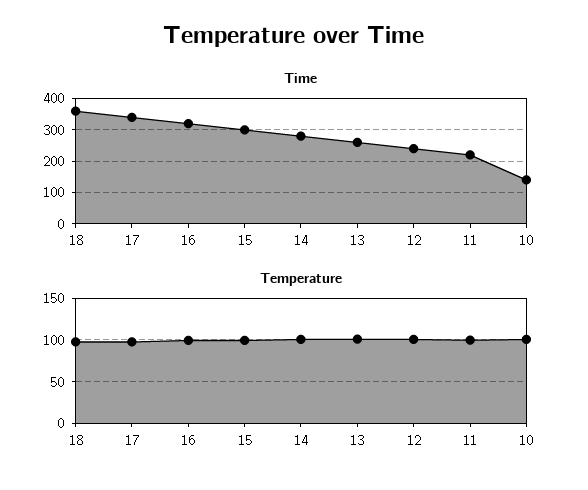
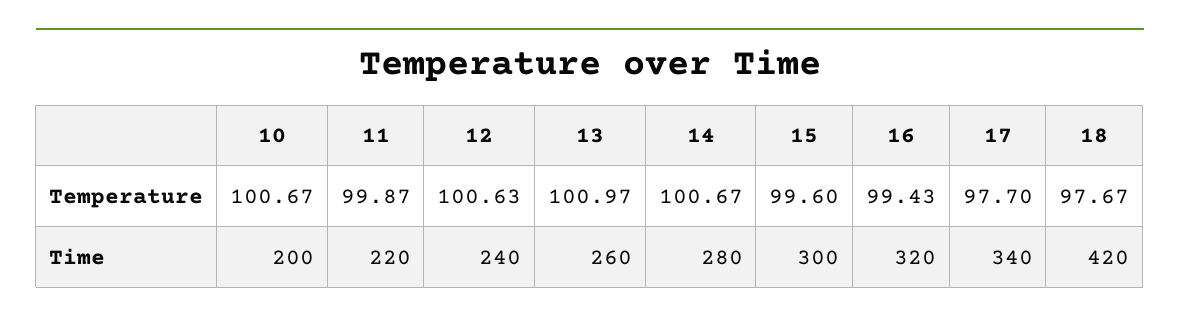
Time, 18: 360 -> 420
Time, 10: 140 -> 200

